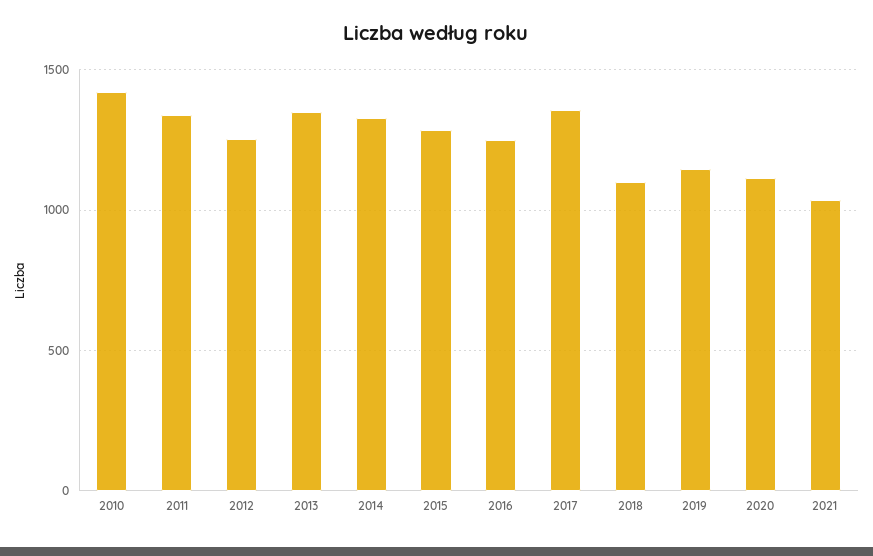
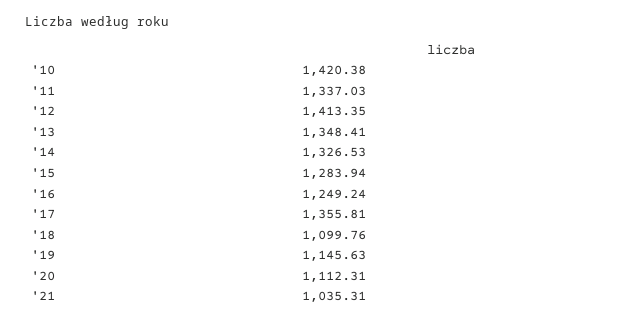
2012: 1250 -> 1413.35

